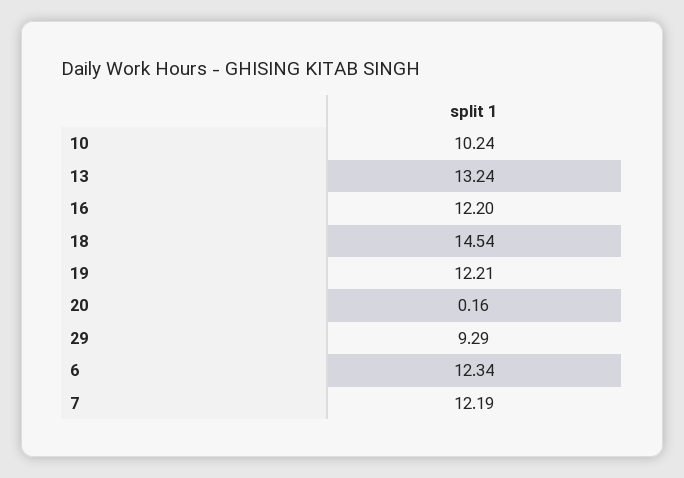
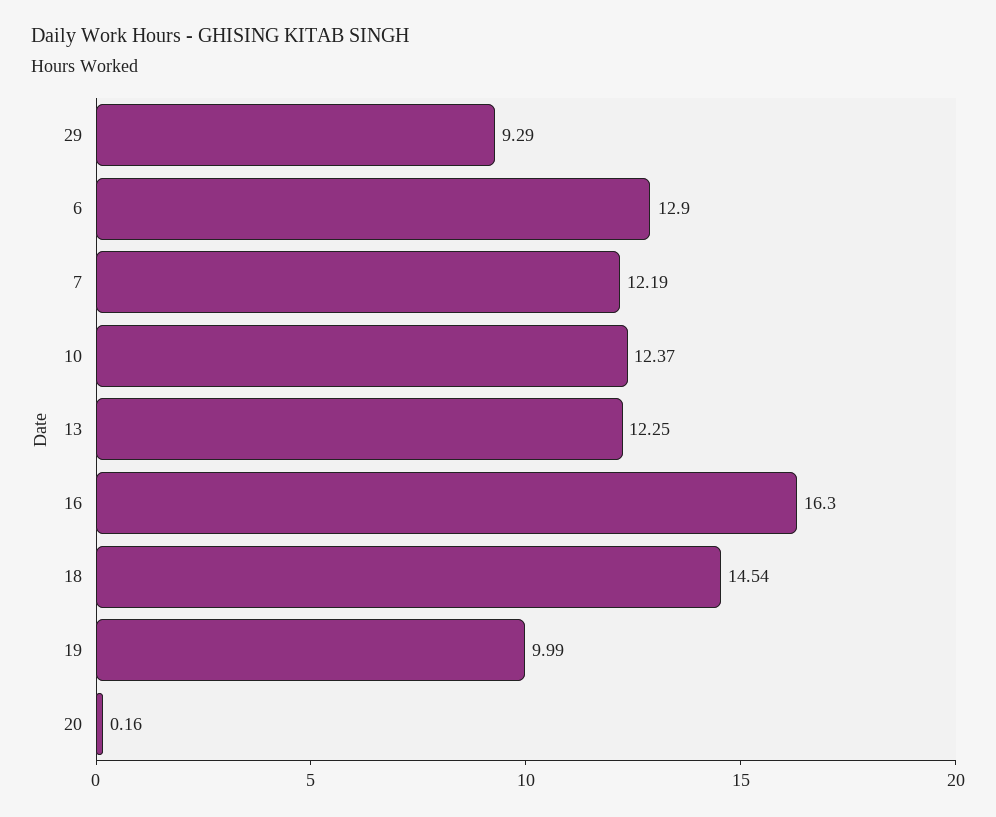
10: 10.24 -> 12.37
13: 13.24 -> 12.25
16: 12.2 -> 16.3
19: 12.21 -> 9.99
6: 12.34 -> 12.9

